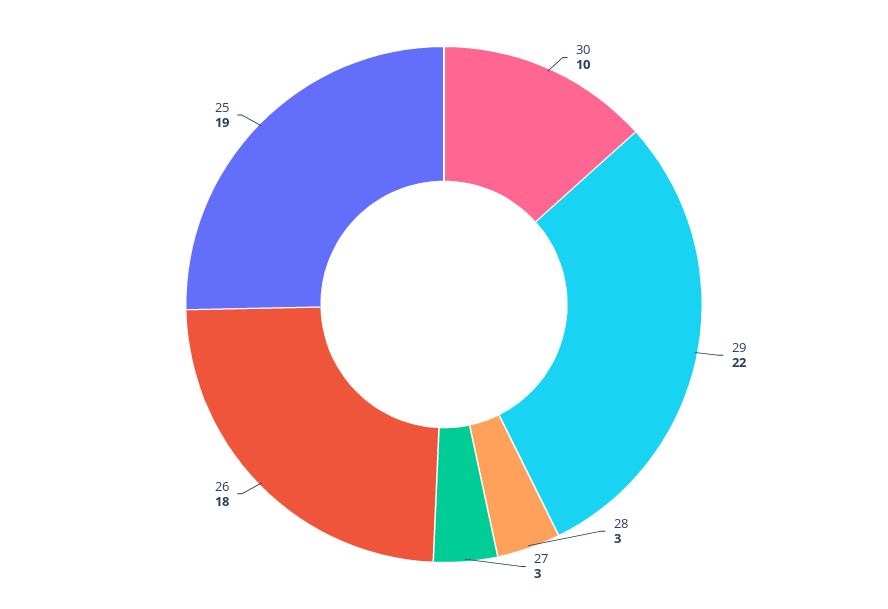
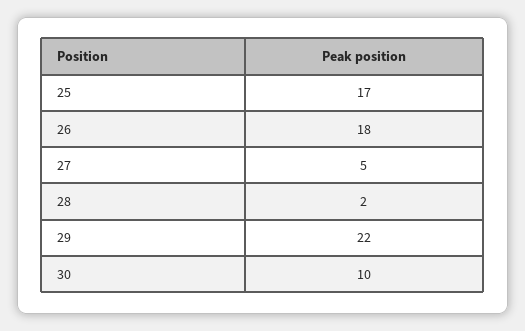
28: 3 -> 2
27: 3 -> 5
25: 19 -> 17

